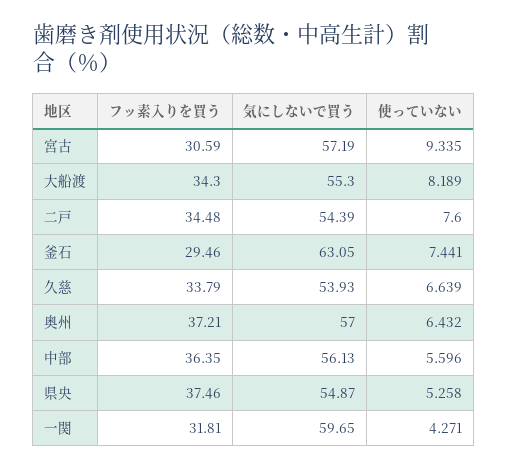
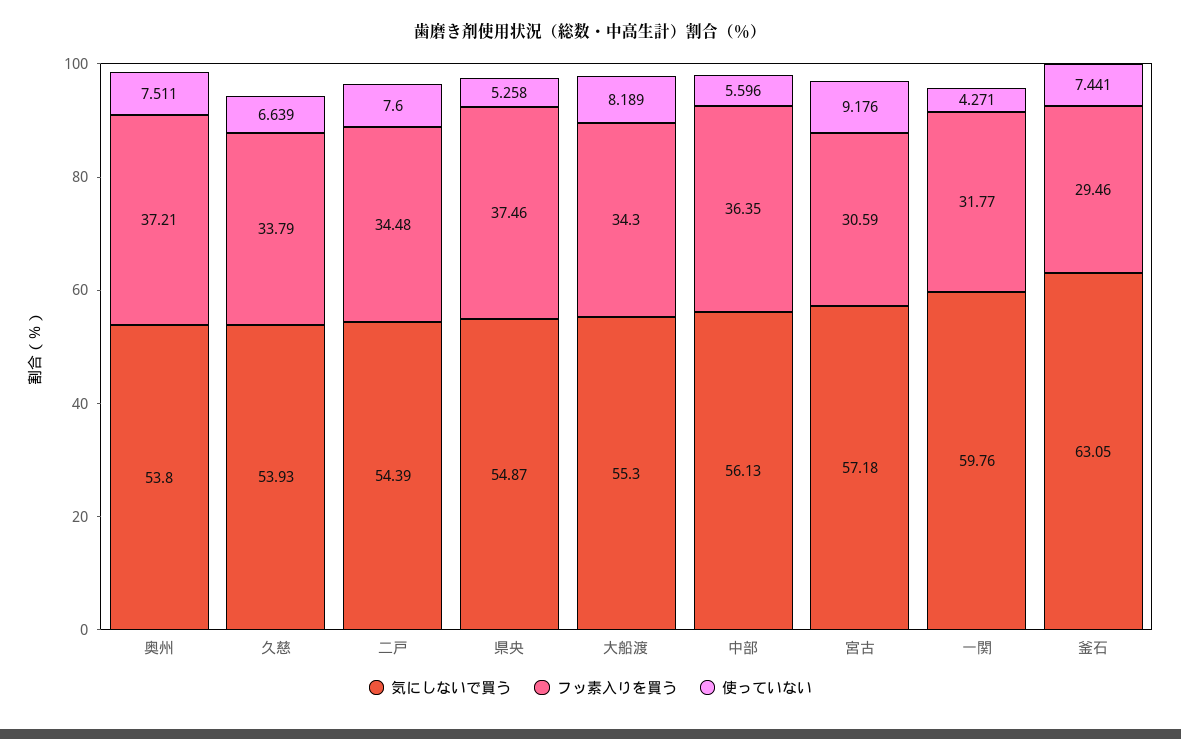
気にしないで買う, 宮古: 57.19 -> 57.18
使っていない, 宮古: 9.335 -> 9.176
気にしないで買う, 奥州: 57 -> 53.8
使っていない, 奥州: 6.432 -> 7.511
フッ素入りを買う, 一関: 31.81 -> 31.77
気にしないで買う, 一関: 59.65 -> 59.76

